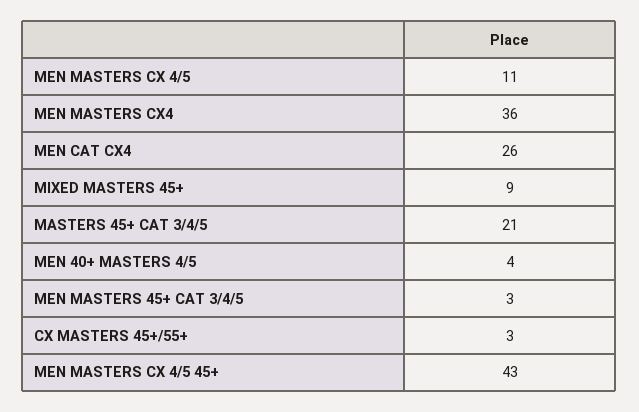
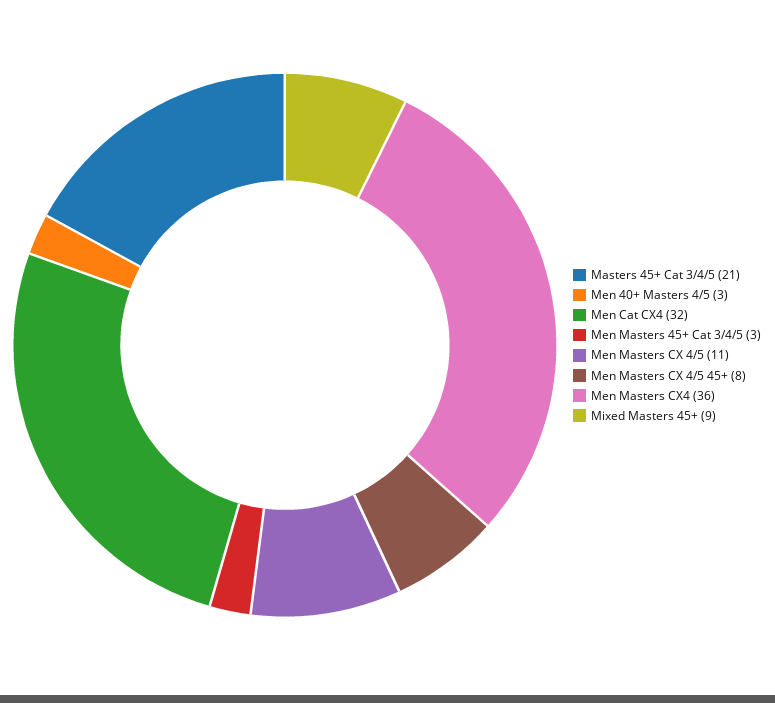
MEN CAT CX4: 26 -> 32
MEN 40+ MASTERS 4/5: 4 -> 3
CX MASTERS 45+/55+: 3 -> none
MEN MASTERS CX 4/5 45+: 43 -> 8

